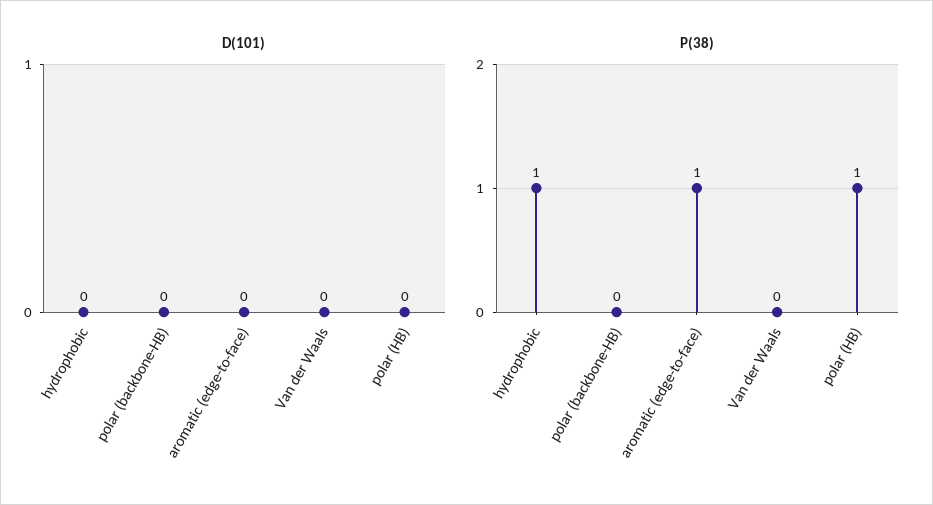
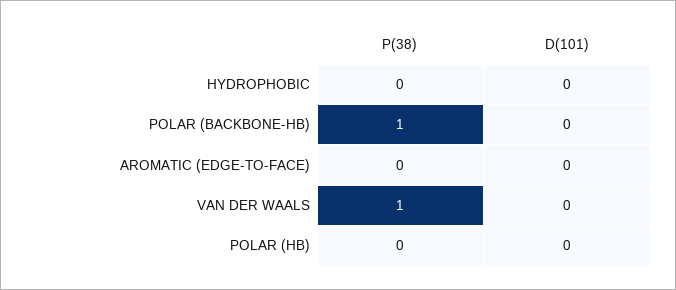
P(38), hydrophobic: 1 -> 0
P(38), polar (backbone-HB): 0 -> 1
P(38), aromatic (edge-to-face): 1 -> 0
P(38), Van der Waals: 0 -> 1
P(38), polar (HB): 1 -> 0

